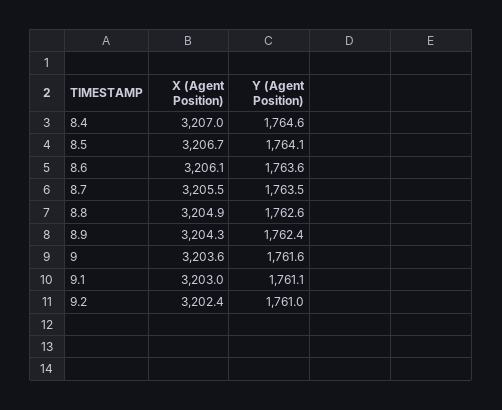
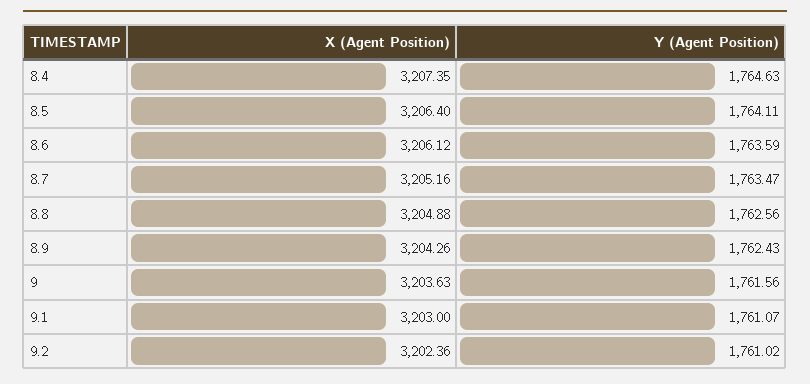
X (Agent Position), 8.4: 3207 -> 3207.35
X (Agent Position), 8.5: 3206.7 -> 3206.4
X (Agent Position), 8.7: 3205.5 -> 3205.16

